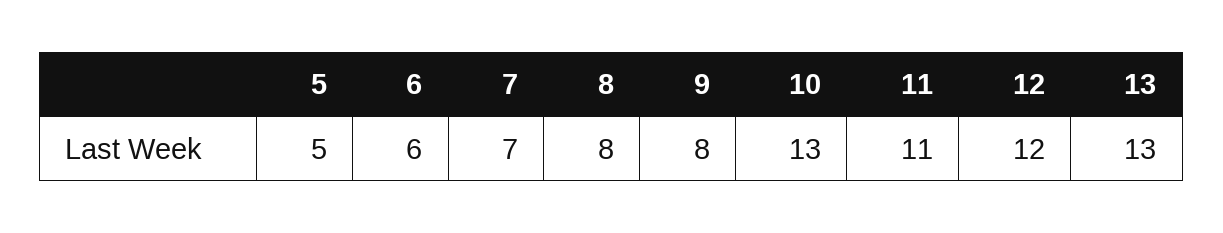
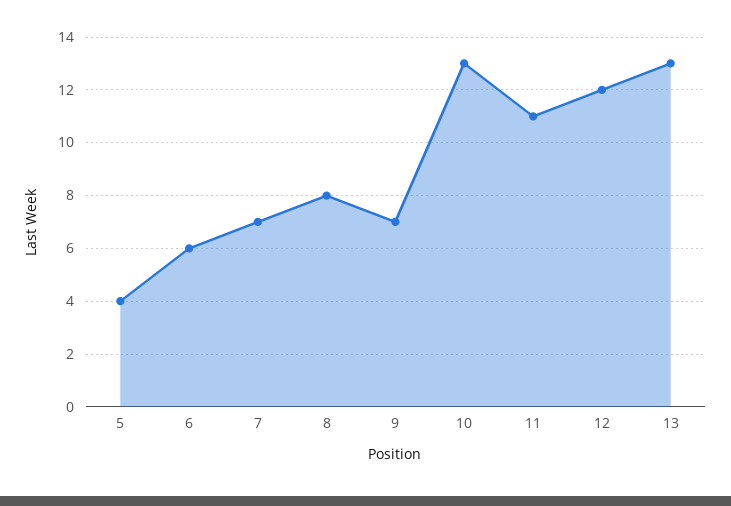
5: 5 -> 4
9: 8 -> 7

